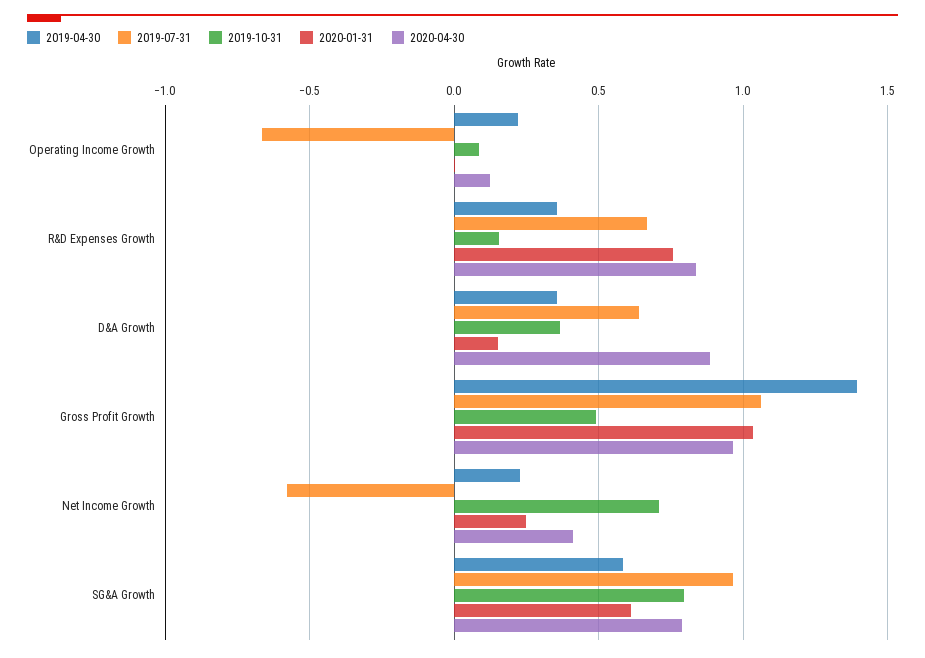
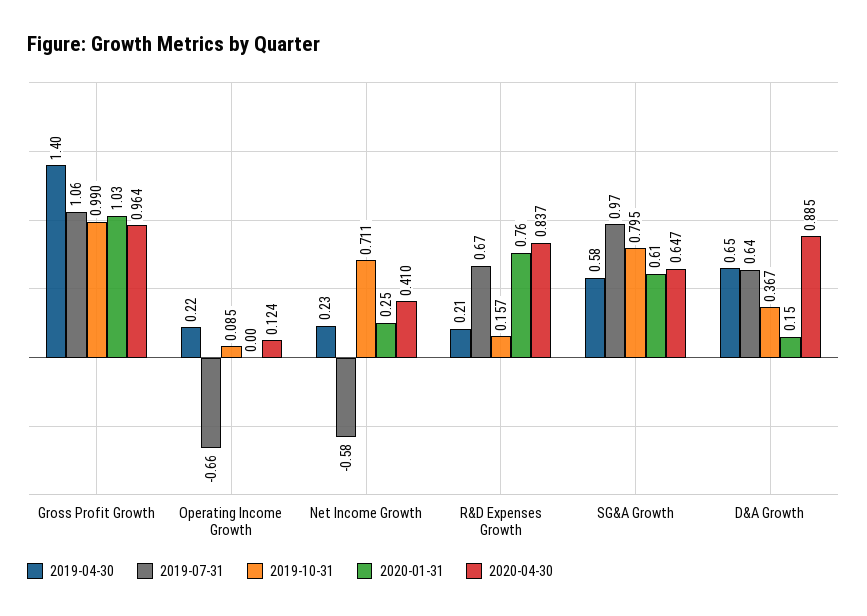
2019-04-30, R&D Expenses Growth: 0.35 -> 0.21
2019-04-30, D&A Growth: 0.35 -> 0.65
2019-10-31, Gross Profit Growth: 0.5 -> 0.99
2020-04-30, SG&A Growth: 0.8 -> 0.647

